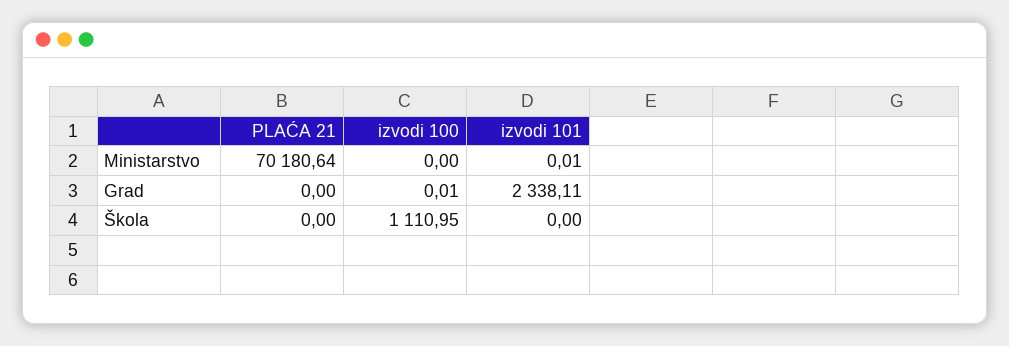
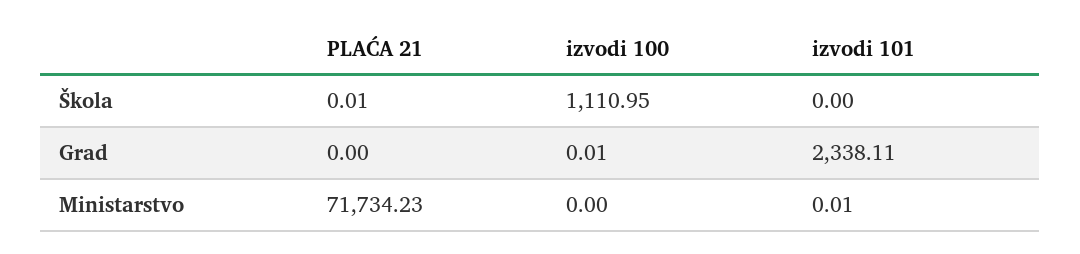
PLAĆA 21, Ministarstvo: 70180.64 -> 71734.23
PLAĆA 21, Škola: 0 -> 0.01

